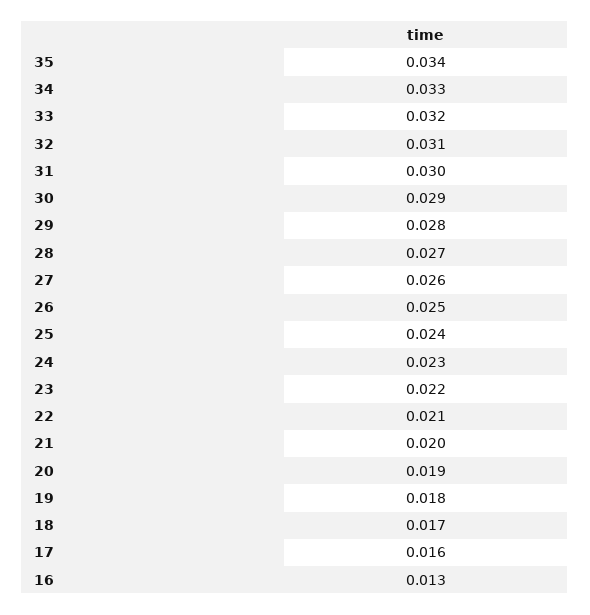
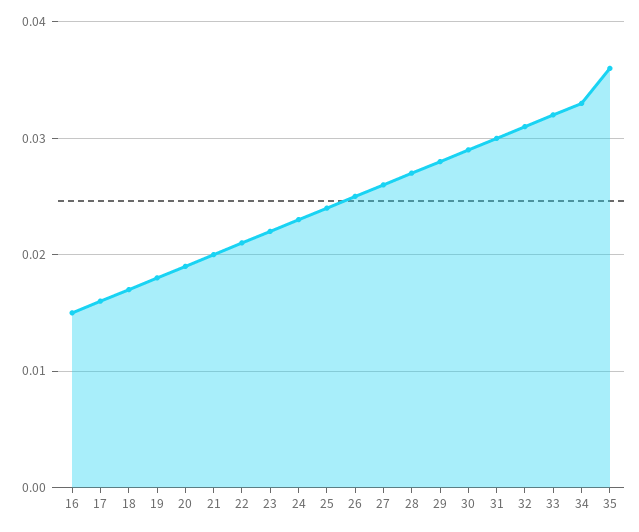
35: 0.034 -> 0.036
16: 0.013 -> 0.015

